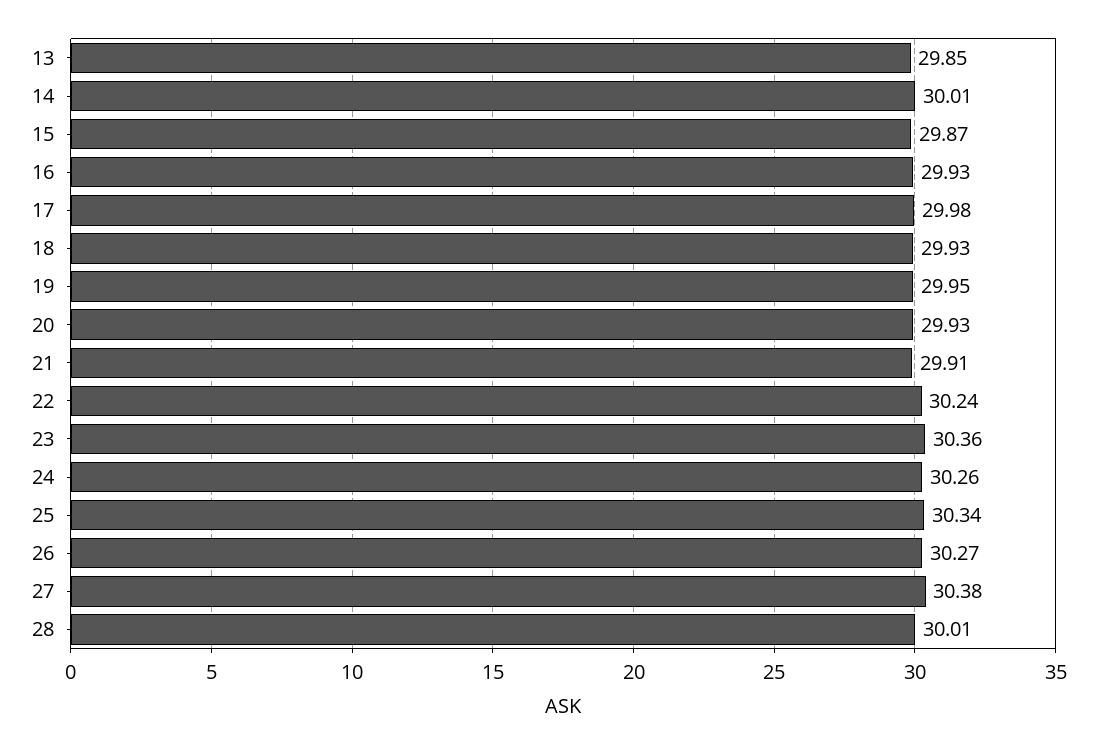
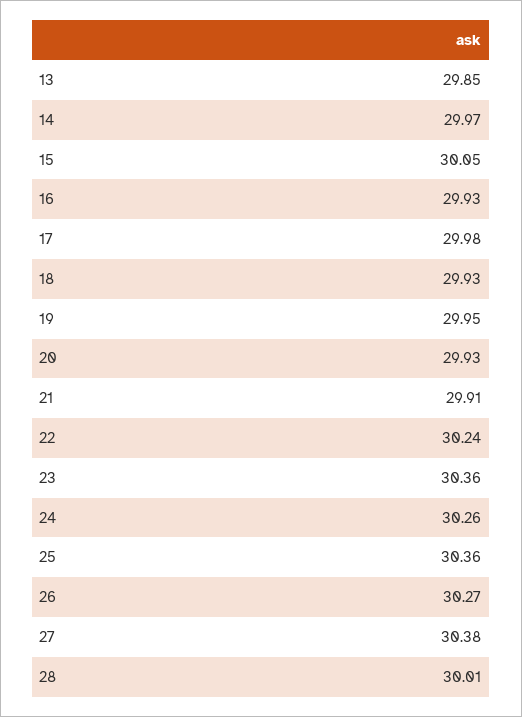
14: 30.01 -> 29.97
15: 29.87 -> 30.05
25: 30.34 -> 30.36

